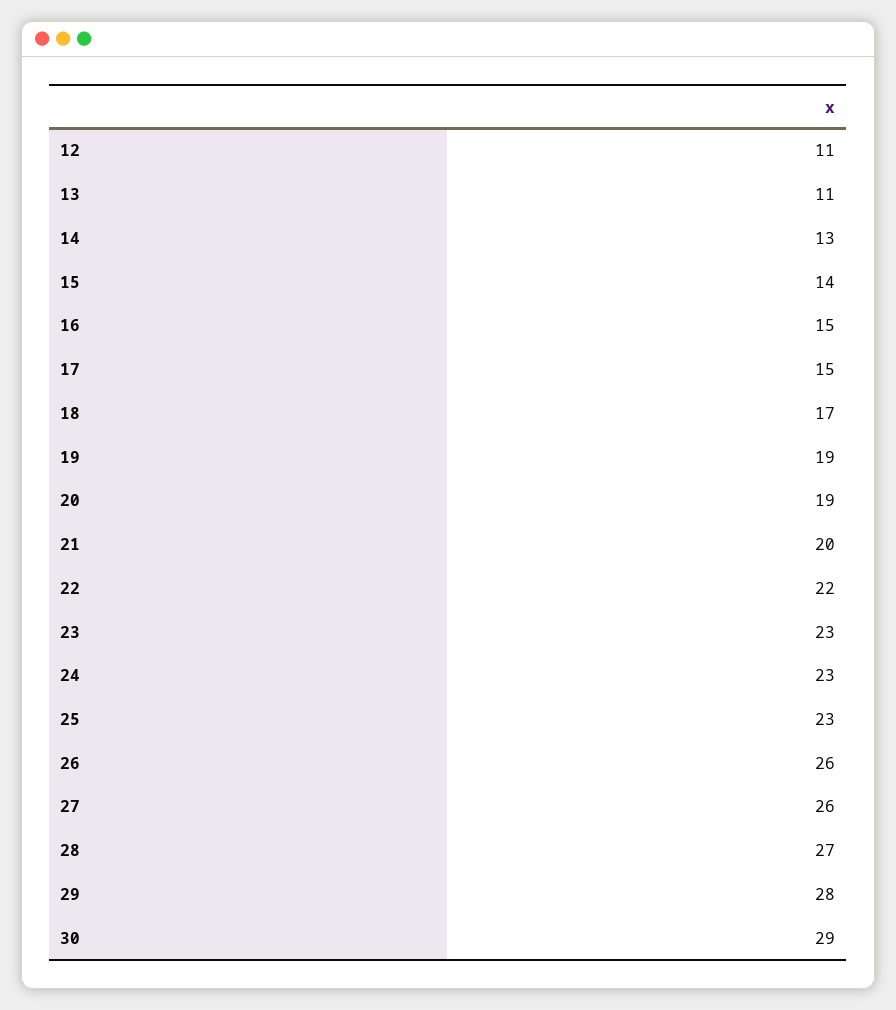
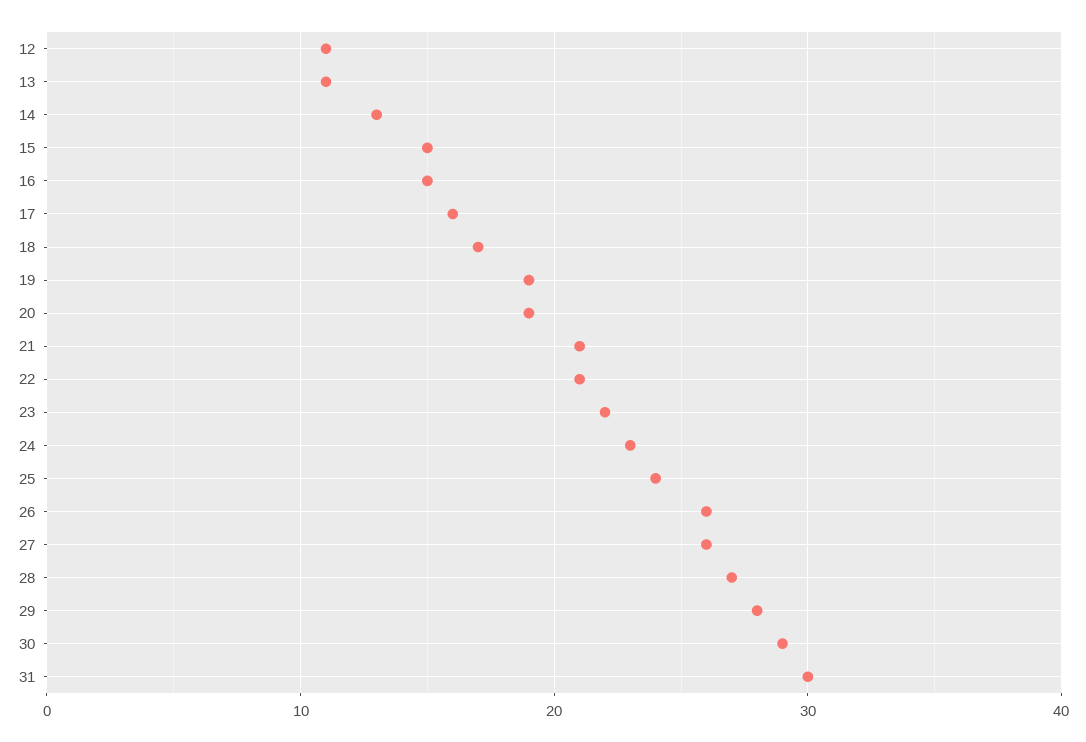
15: 14 -> 15
17: 15 -> 16
21: 20 -> 21
22: 22 -> 21
23: 23 -> 22
25: 23 -> 24
31: none -> 30

